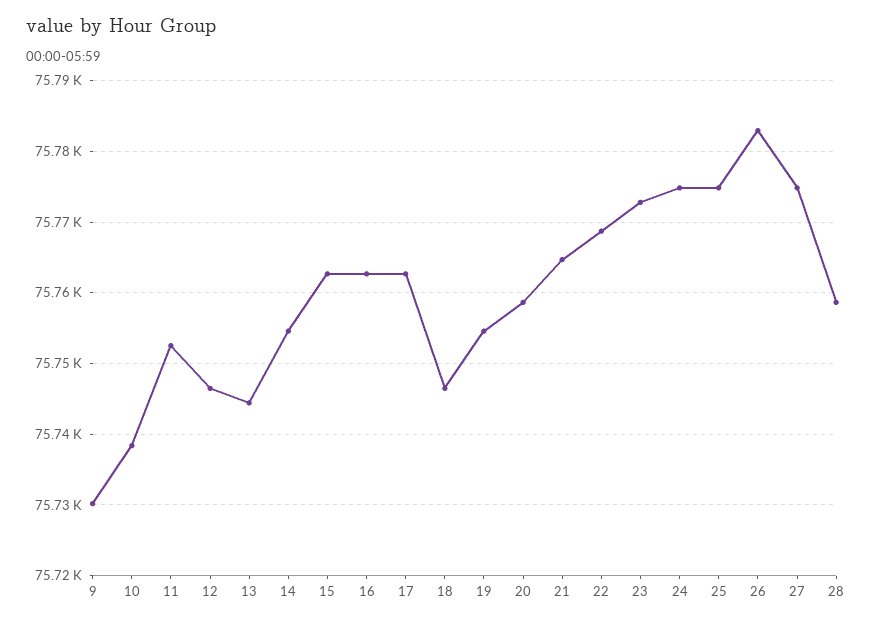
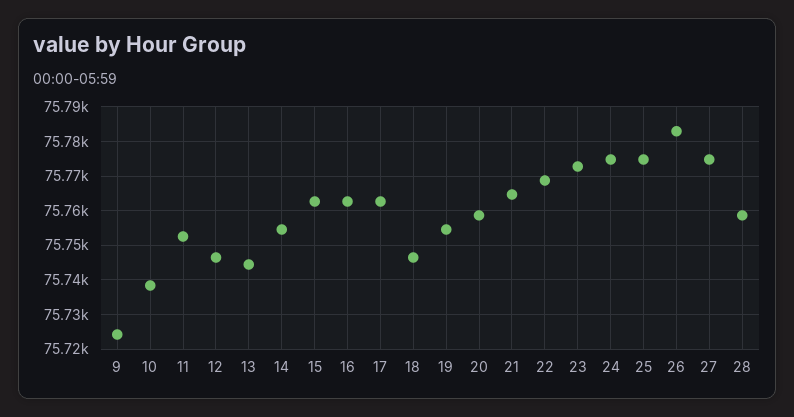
9: 75730 -> 75724

